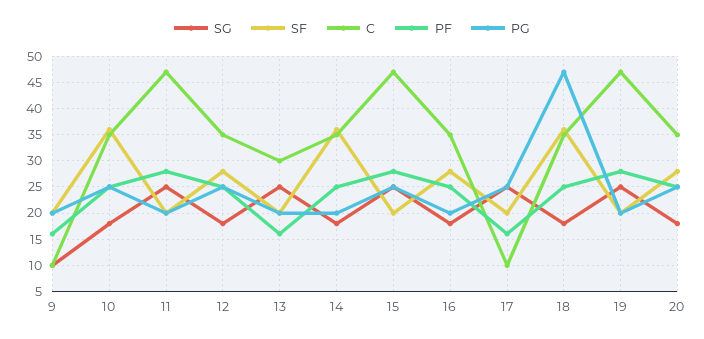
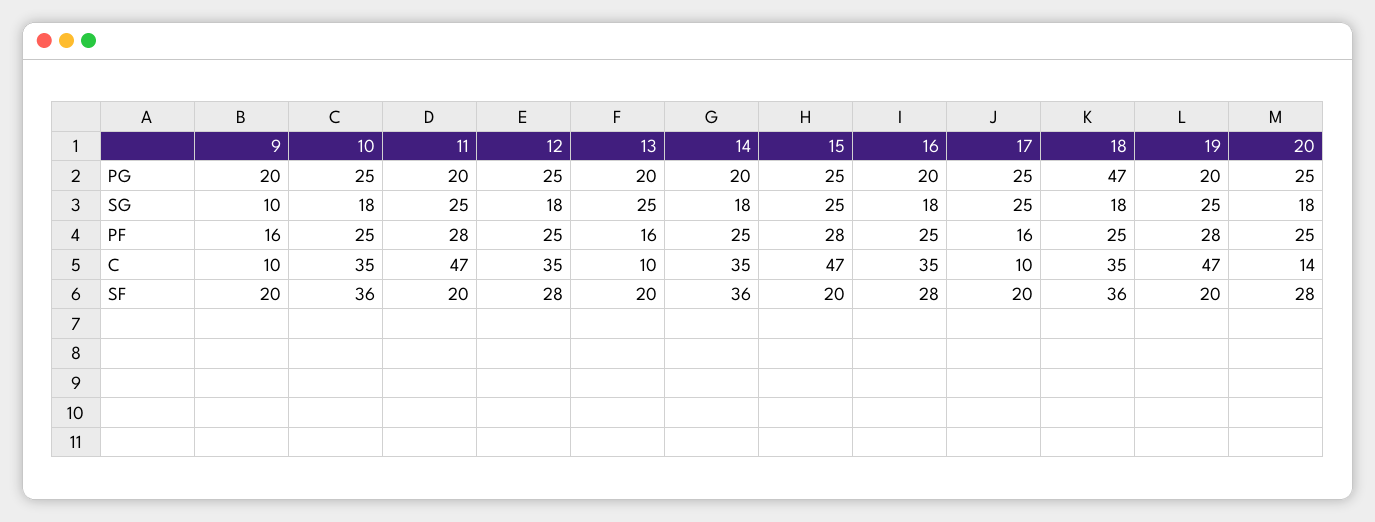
C, 13: 30 -> 10
C, 20: 35 -> 14

